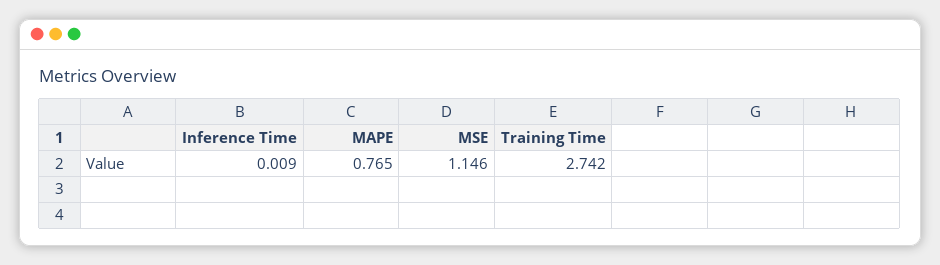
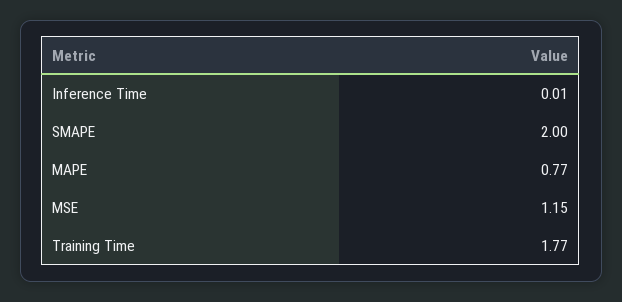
Training Time: 2.742 -> 1.77
SMAPE: none -> 2

